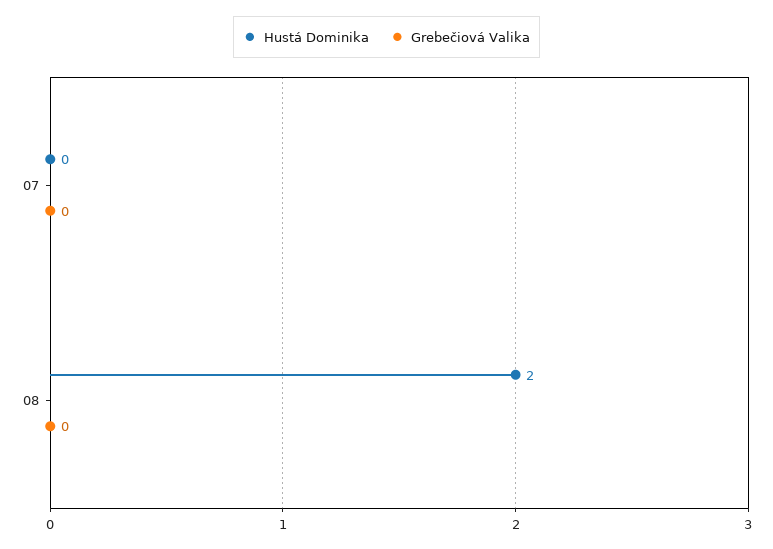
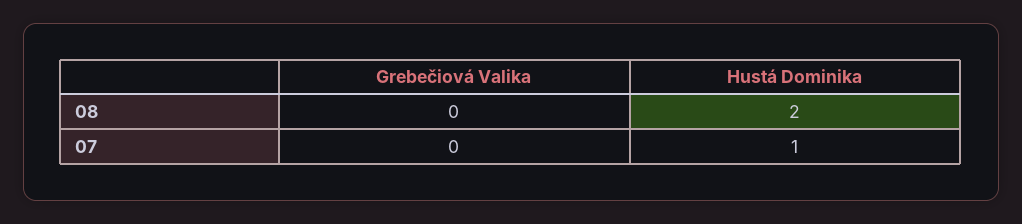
Hustá Dominika, 07: 0 -> 1

